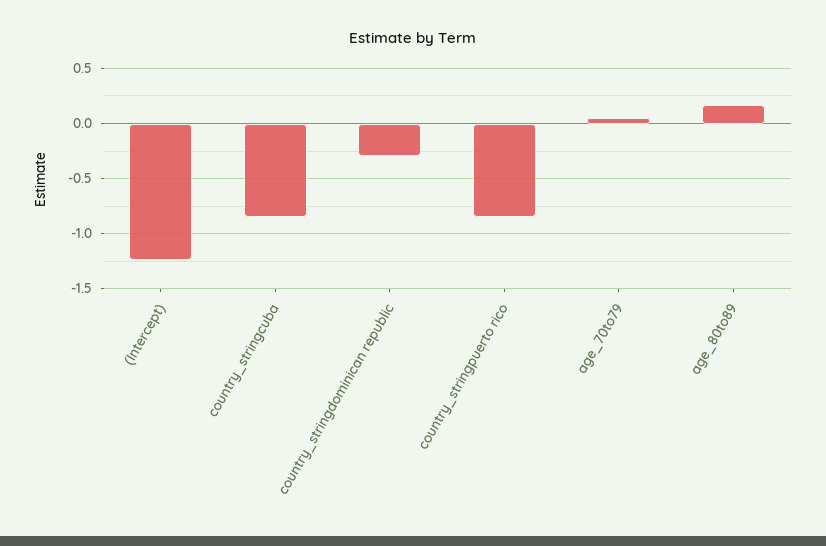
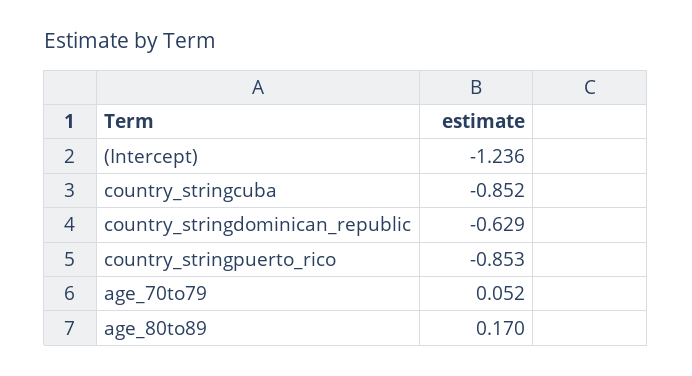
country_stringdominican republic: -0.3 -> -0.629

